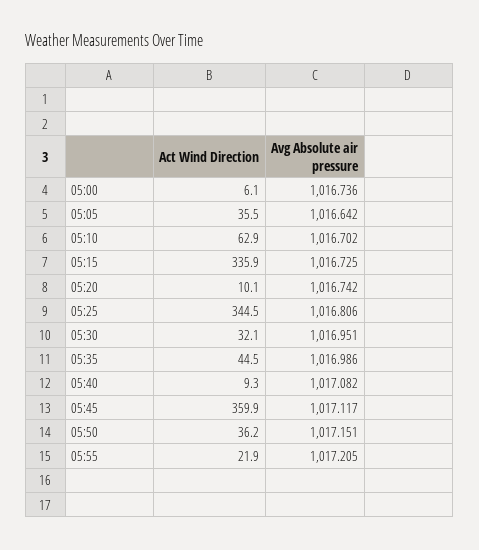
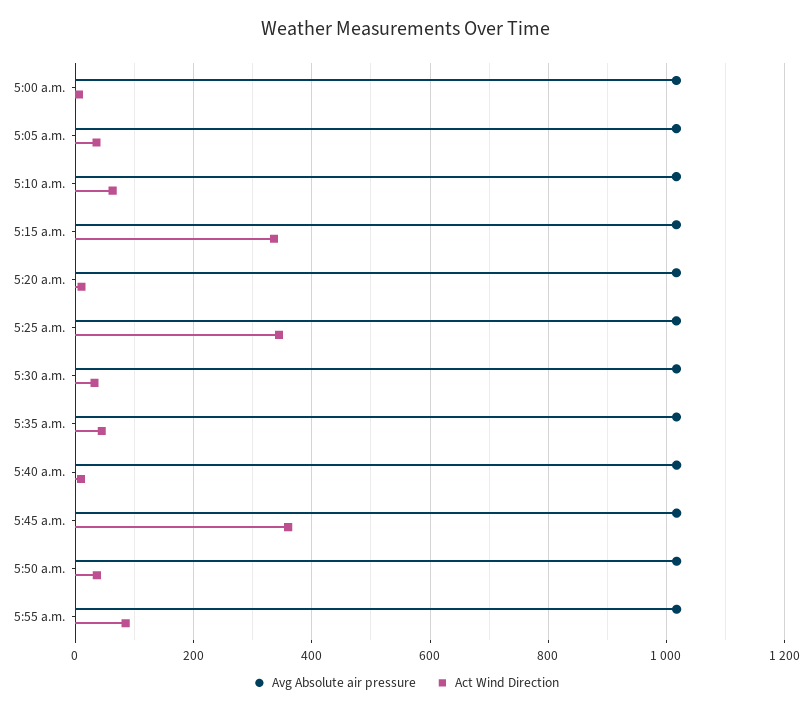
Act Wind Direction, 05:55: 21.9 -> 80

